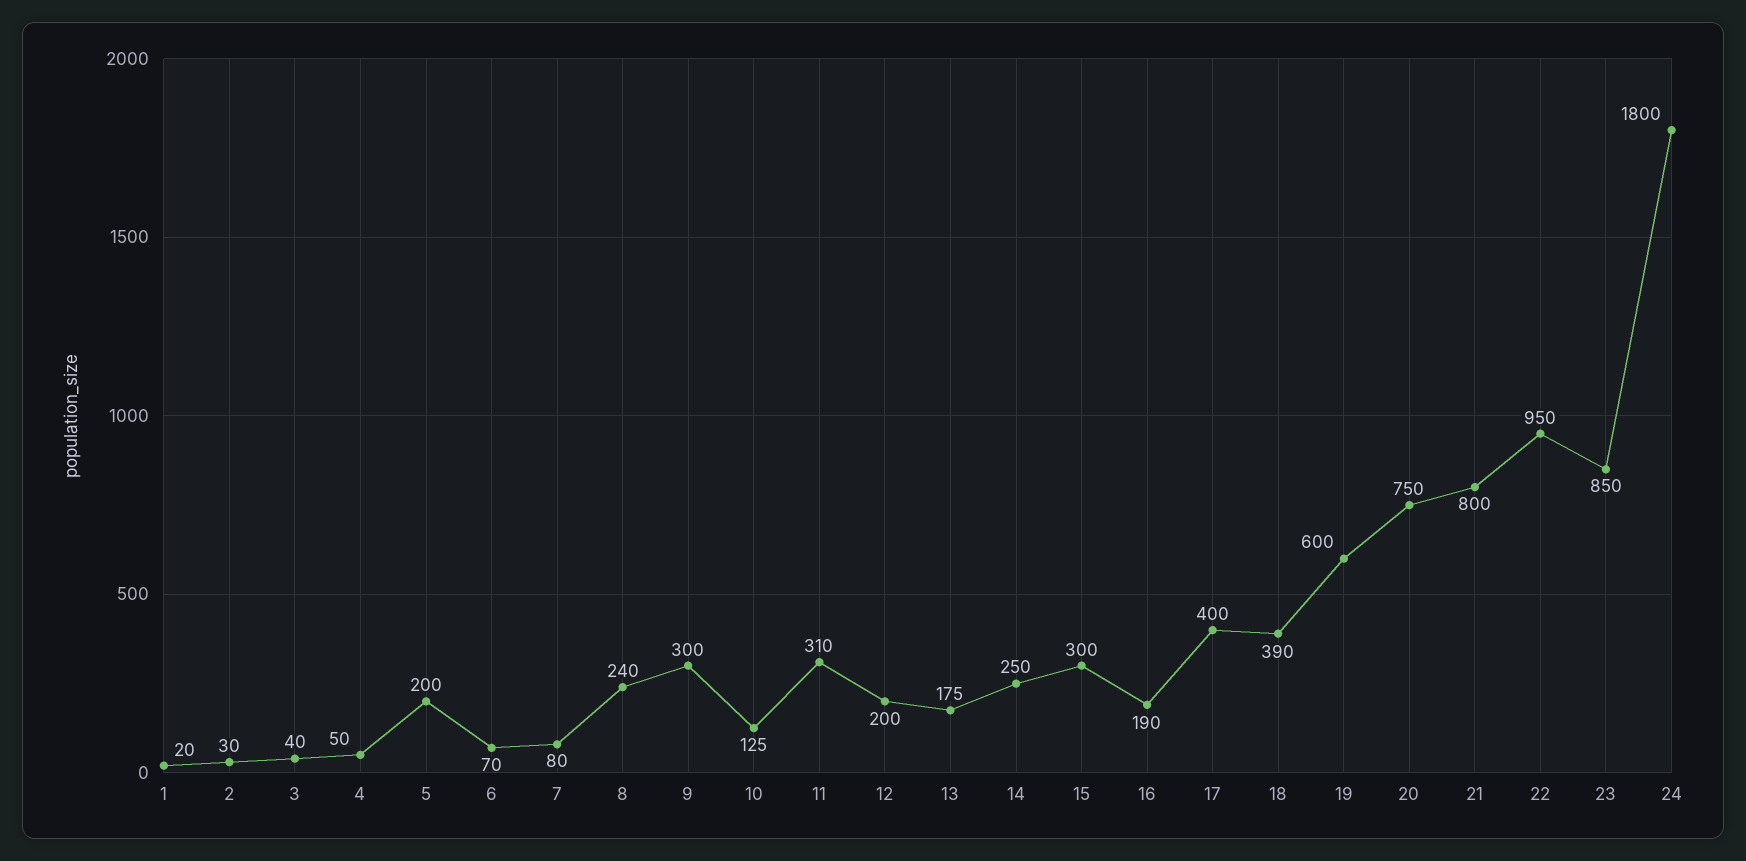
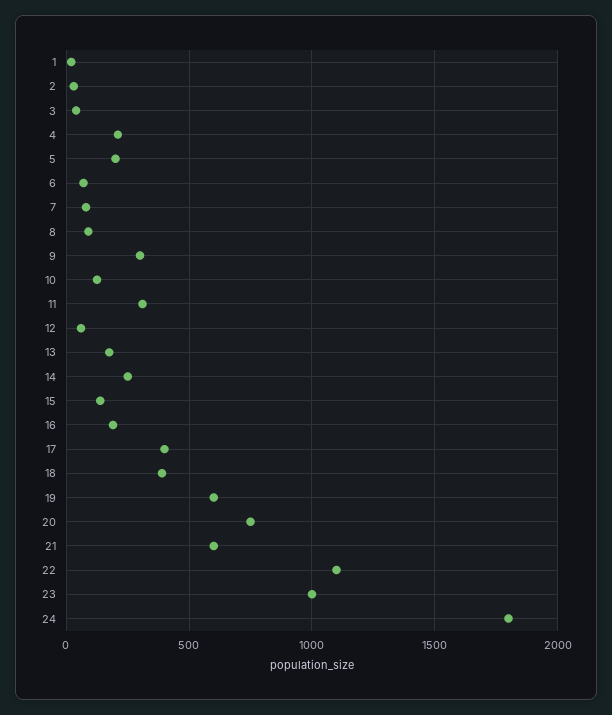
4: 50 -> 200
8: 240 -> 100
12: 200 -> 50
15: 300 -> 150
21: 800 -> 600
22: 950 -> 1100
23: 850 -> 1000

